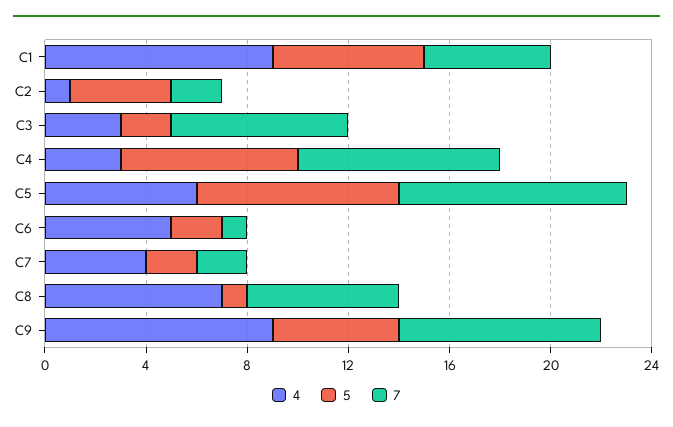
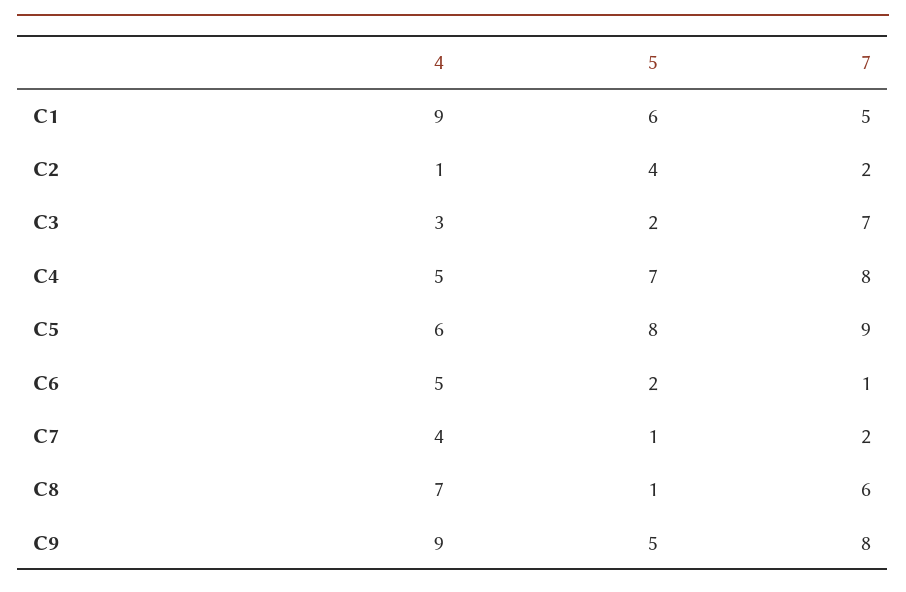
4, C4: 3 -> 5
5, C7: 2 -> 1

